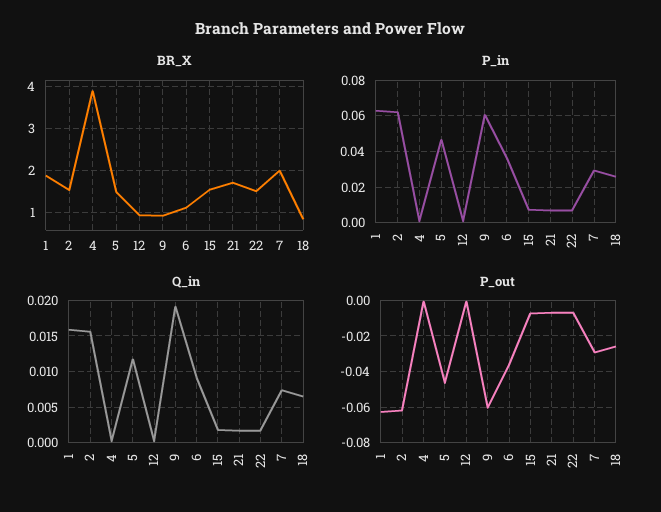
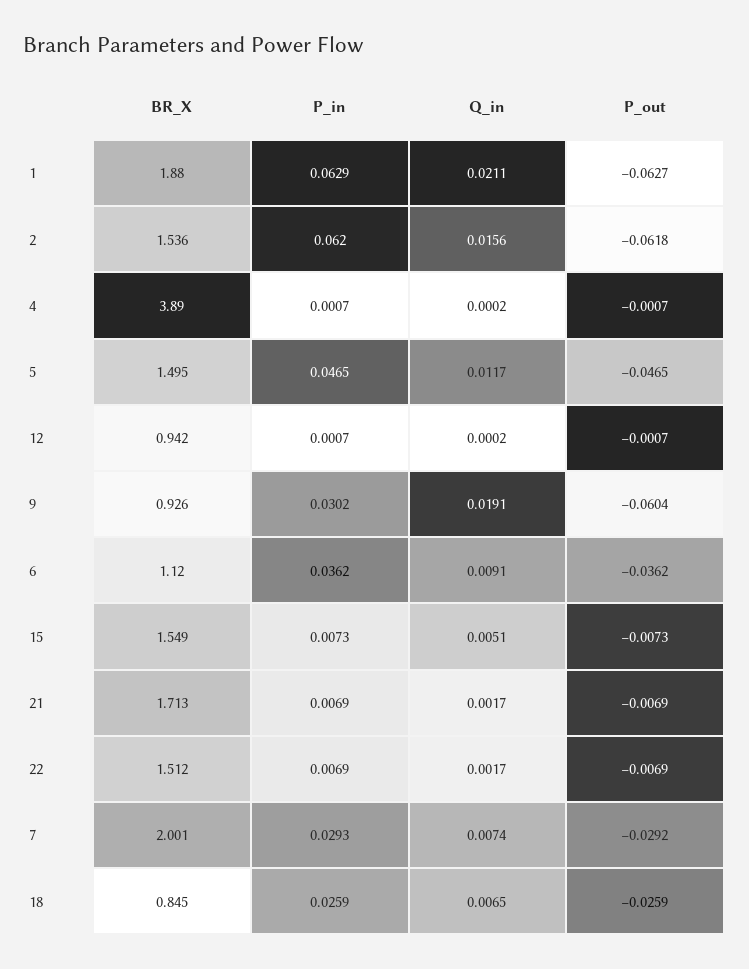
P_in, 9: 0.06 -> 0.0302
Q_in, 1: 0.016 -> 0.0211
Q_in, 15: 0.002 -> 0.0051

